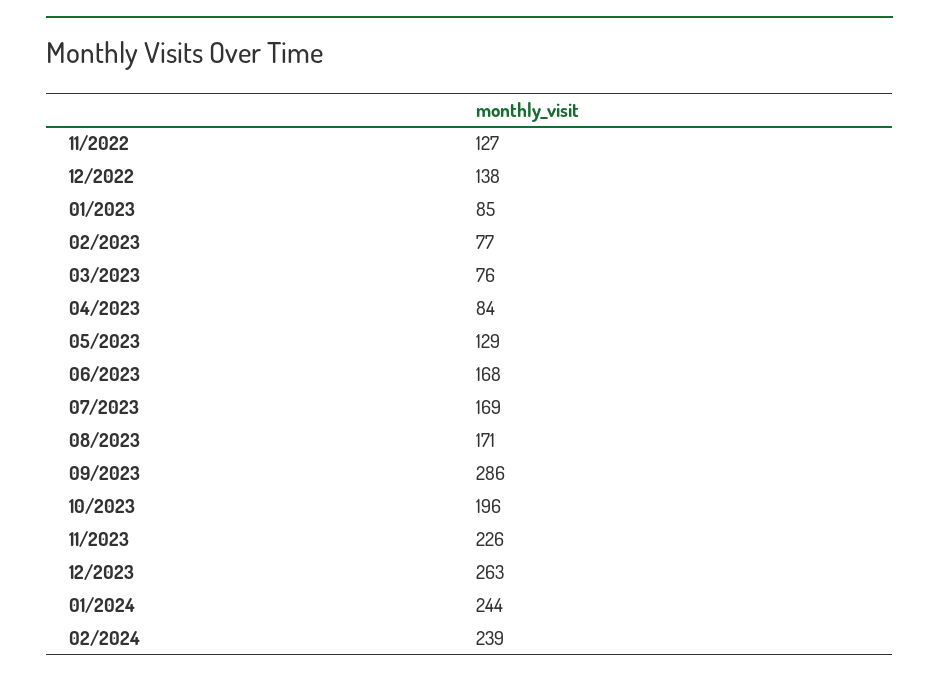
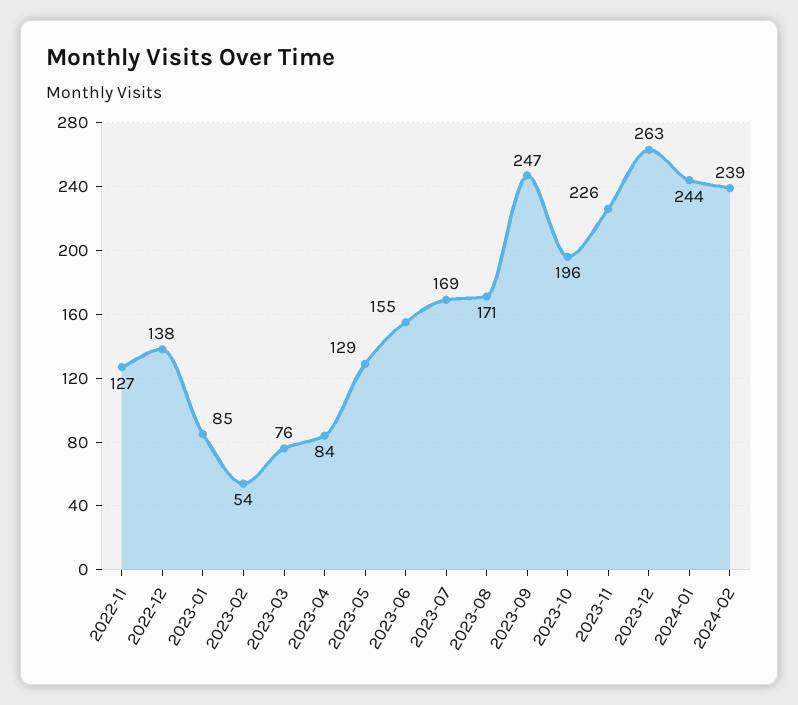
02/2023: 77 -> 54
06/2023: 168 -> 155
09/2023: 286 -> 247

